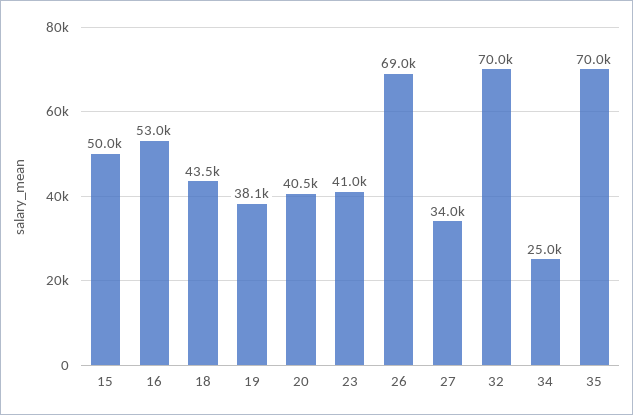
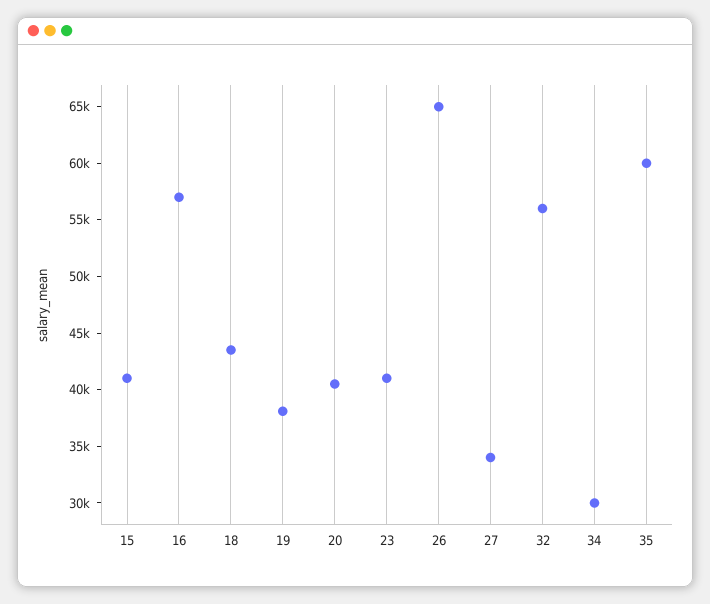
15: 50000 -> 41000
16: 53000 -> 57000
26: 69000 -> 65000
32: 70000 -> 56000
34: 25000 -> 30000
35: 70000 -> 60000

